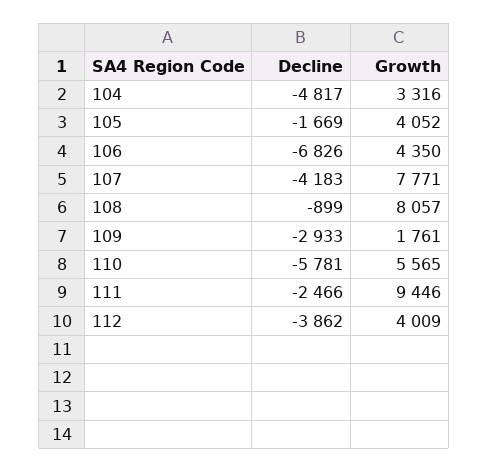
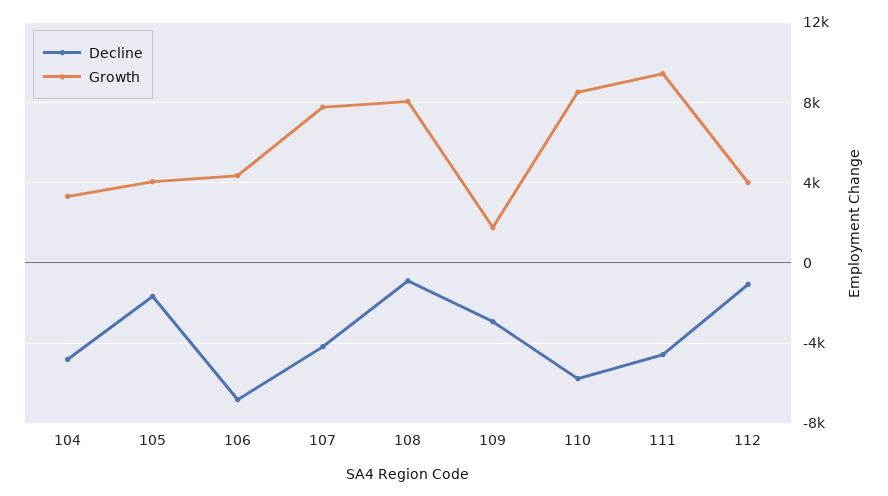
Growth, 110: 5565 -> 8500
Decline, 111: -2466 -> -4500
Decline, 112: -3862 -> -1000

